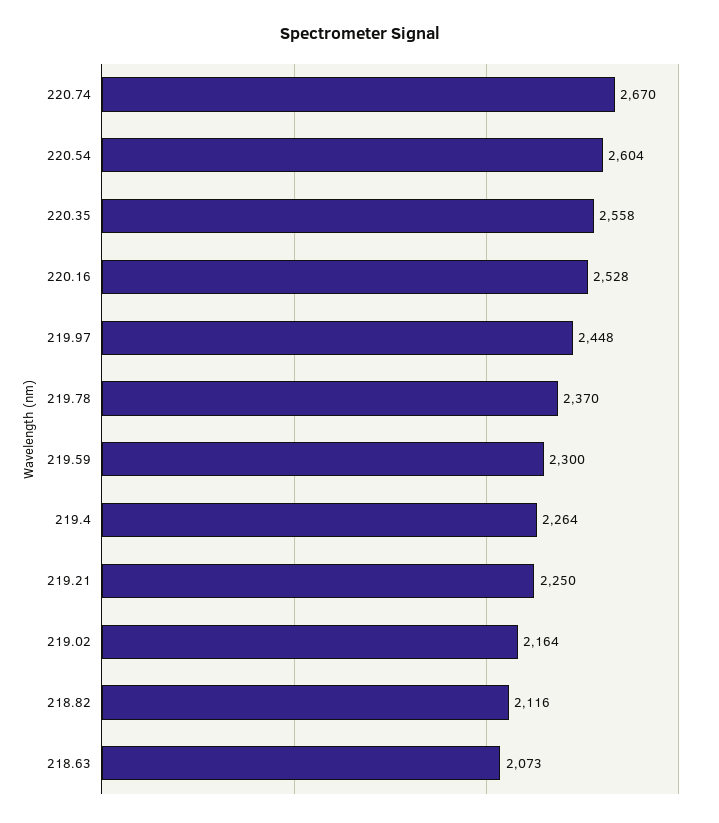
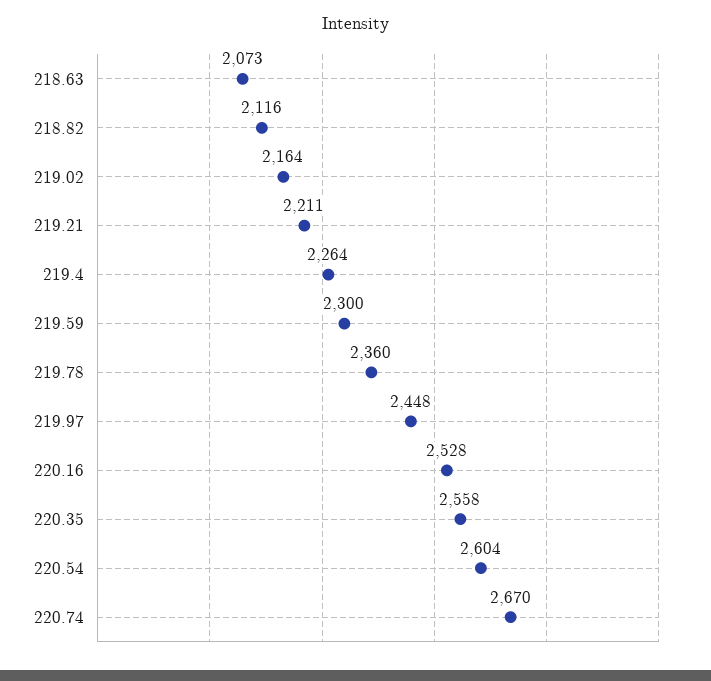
219.78: 2370 -> 2360
219.21: 2250 -> 2211

